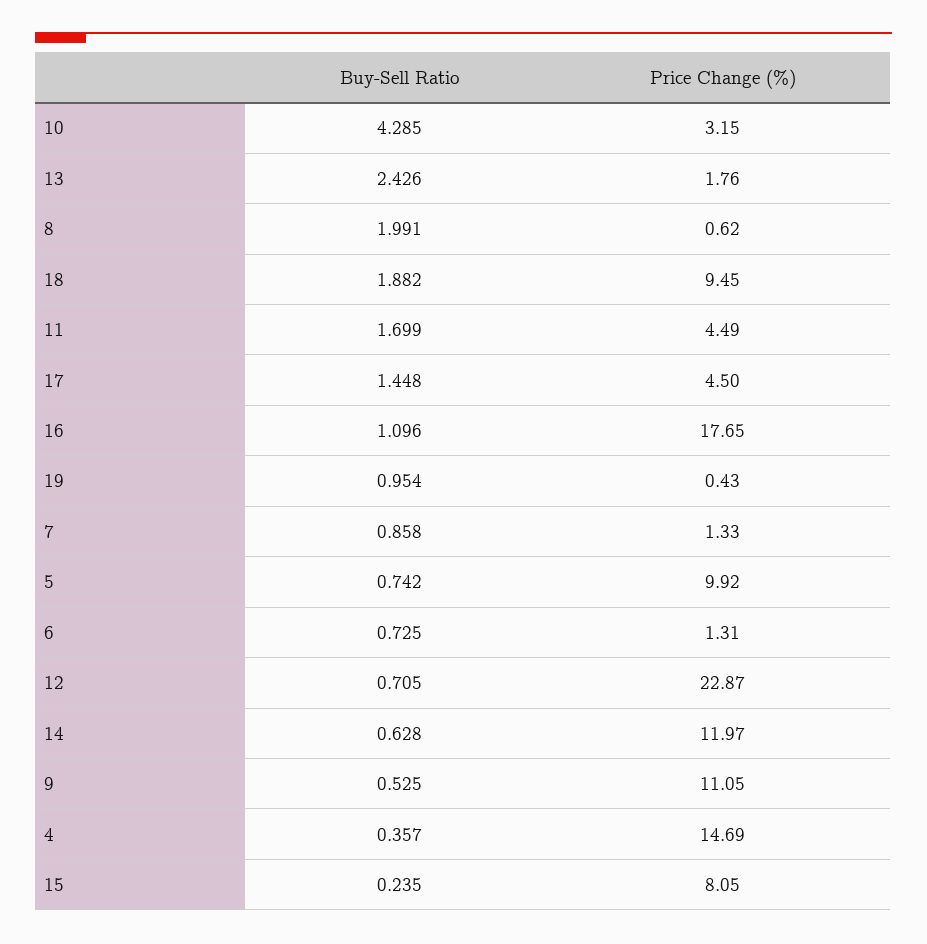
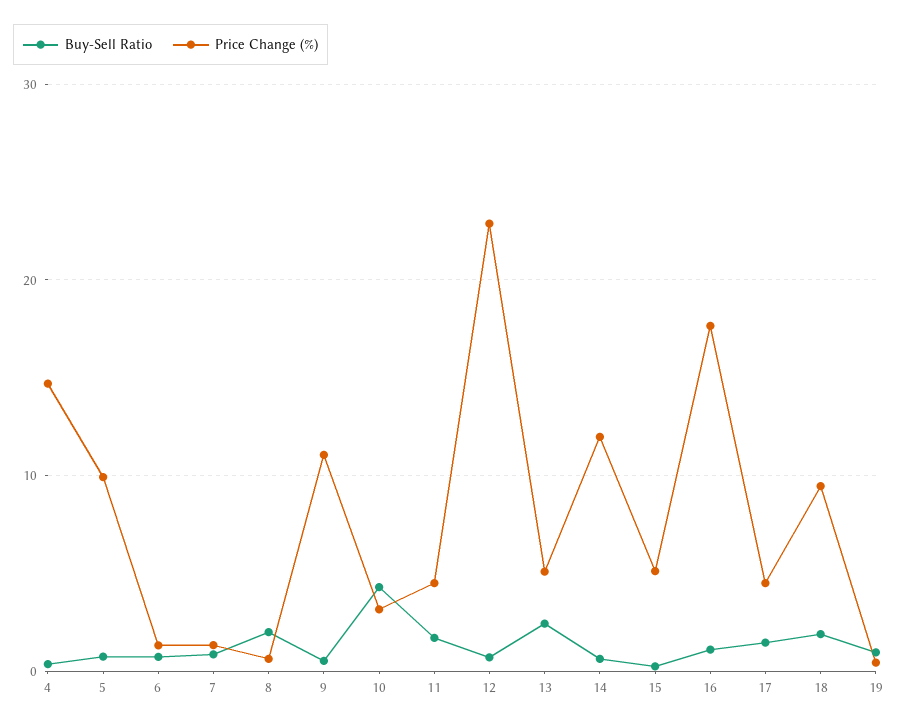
Price Change (%), 13: 1.76 -> 5
Price Change (%), 15: 8.05 -> 5

